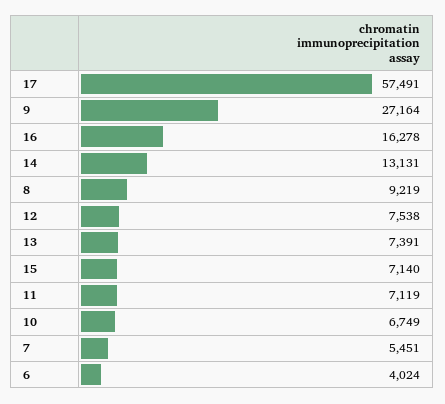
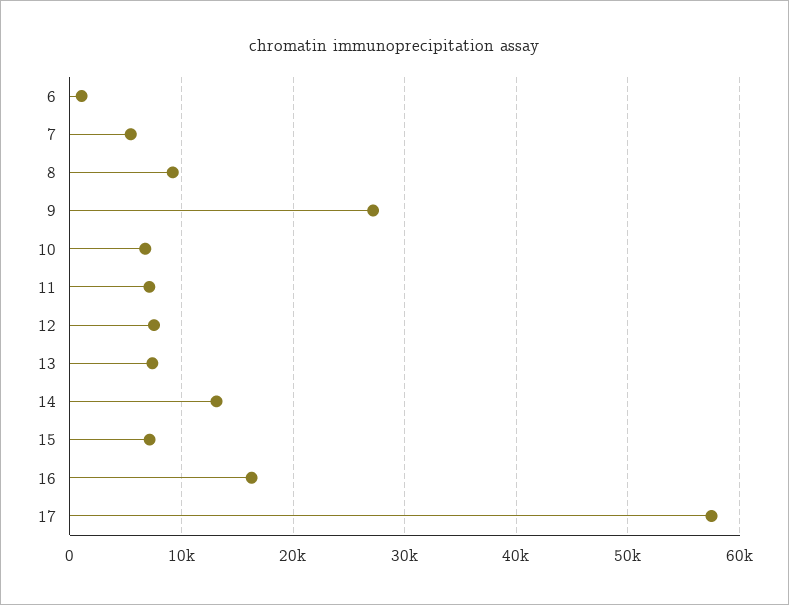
6: 4024 -> 1000

